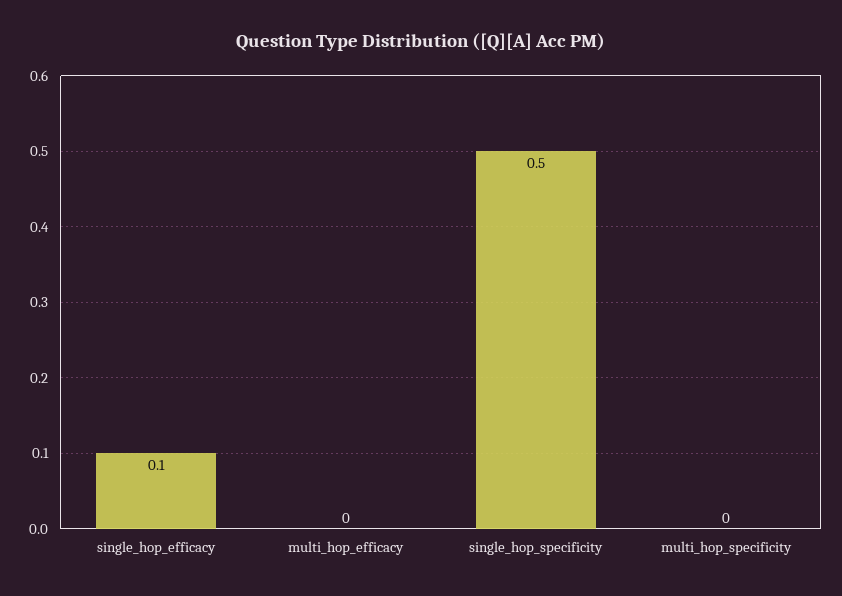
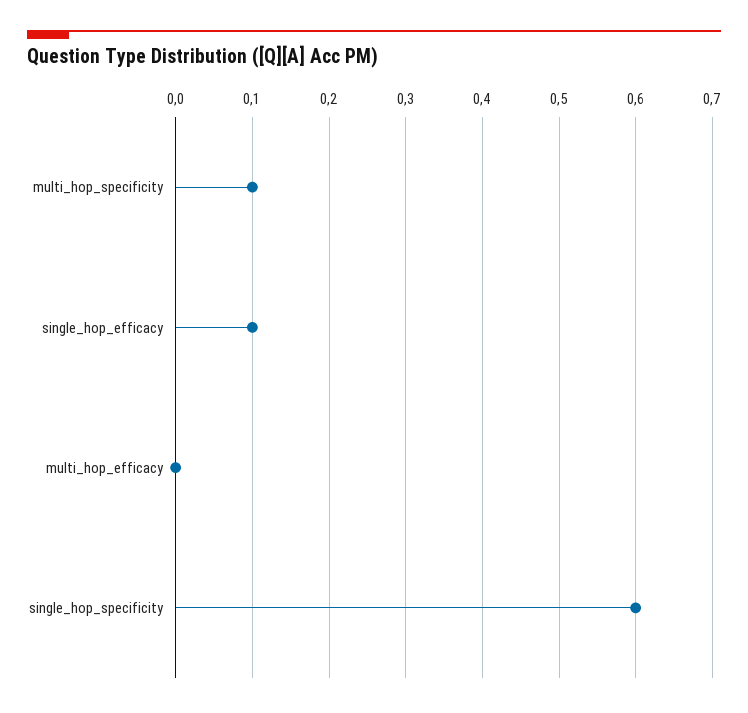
single_hop_specificity: 0.5 -> 0.6
multi_hop_specificity: 0 -> 0.1

